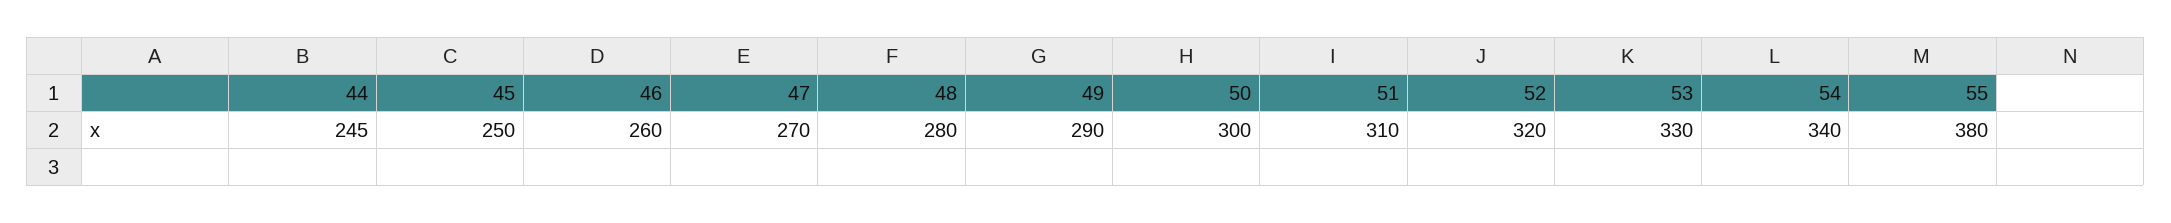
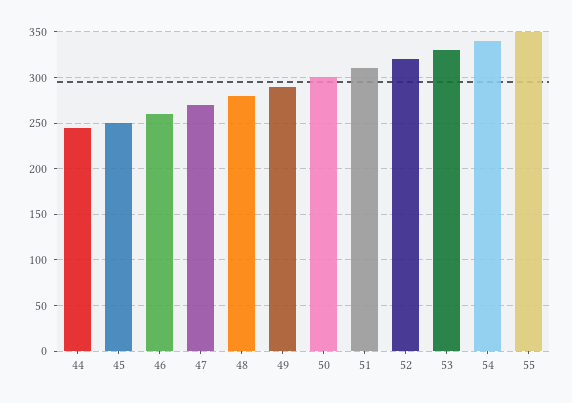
55: 380 -> 350

